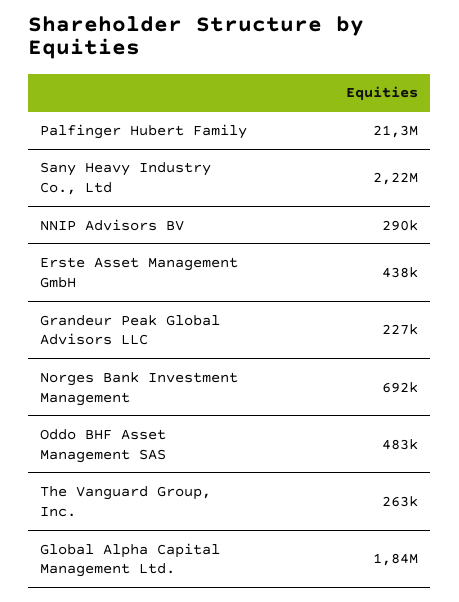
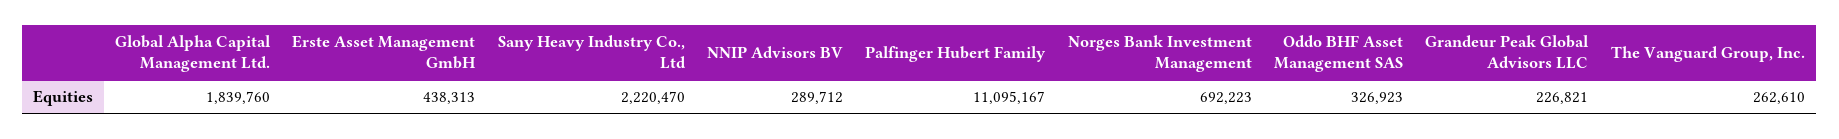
Palfinger Hubert Family: 21300000 -> 11095167
Oddo BHF Asset Management SAS: 483000 -> 326923

